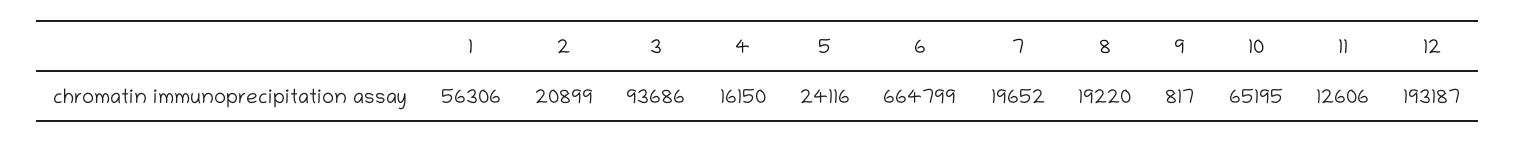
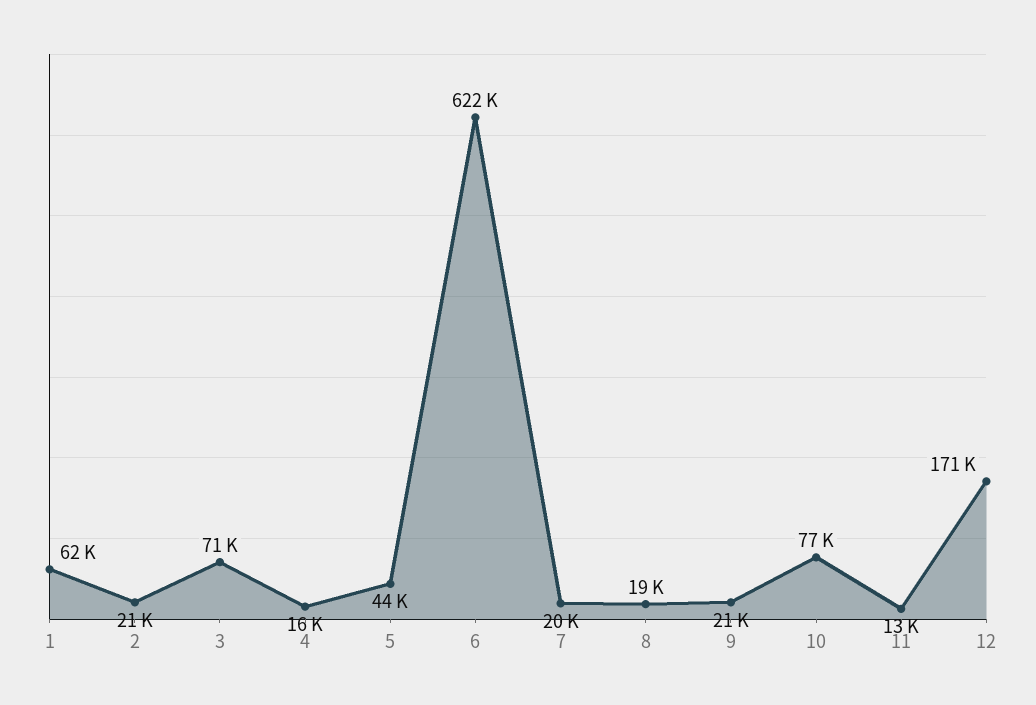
1: 56306 -> 62000
3: 93686 -> 71000
5: 24116 -> 44000
6: 664799 -> 622000
9: 817 -> 21000
10: 65195 -> 77000
12: 193187 -> 171000

